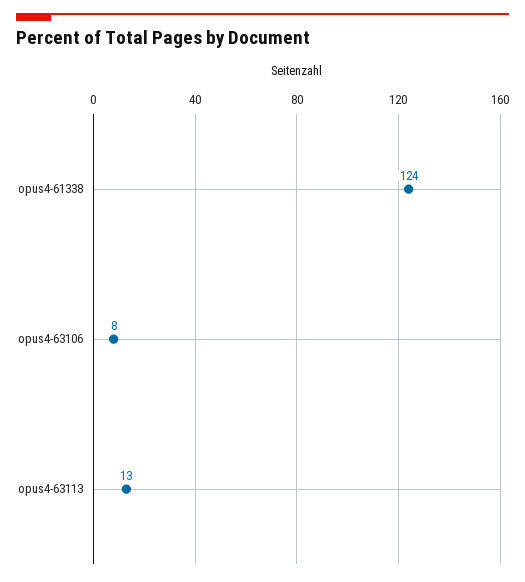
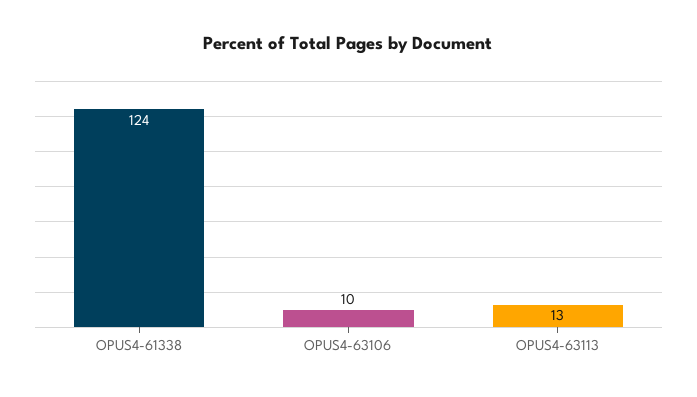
opus4-63106: 8 -> 10

